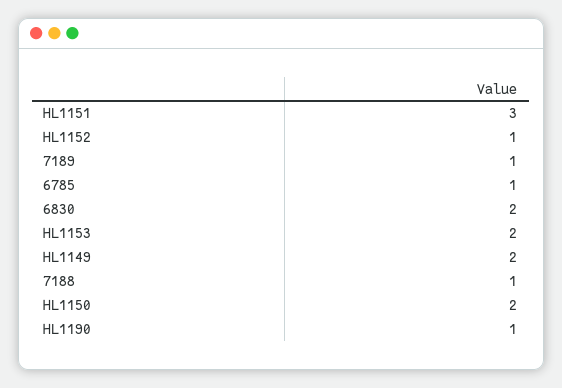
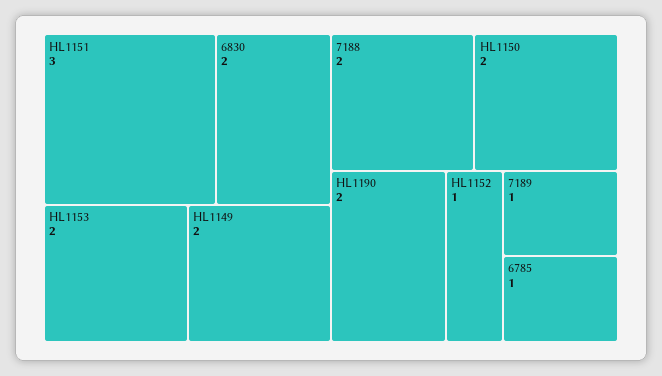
7188: 1 -> 2
HL1190: 1 -> 2

